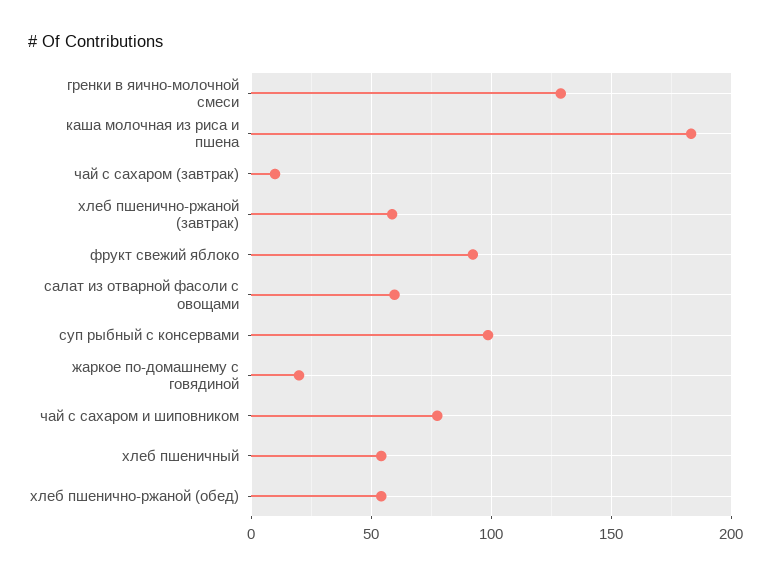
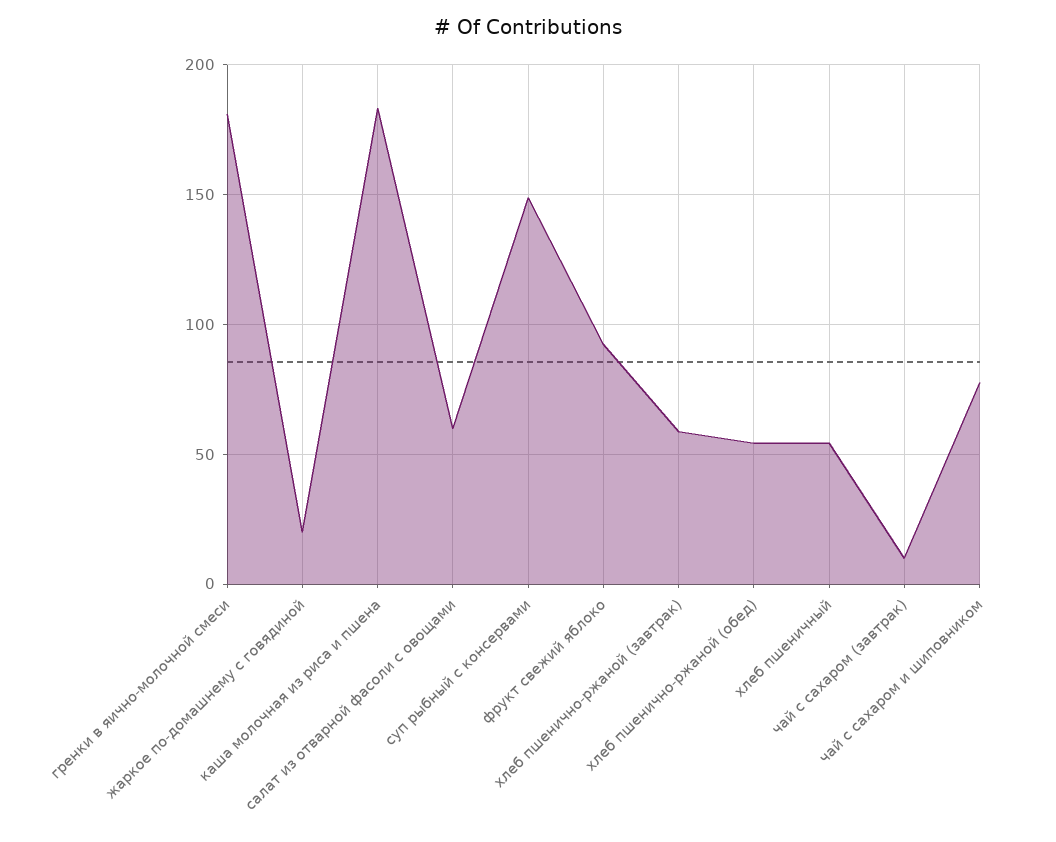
гренки в яично-молочной смеси: 130 -> 180
суп рыбный с консервами: 100 -> 150

